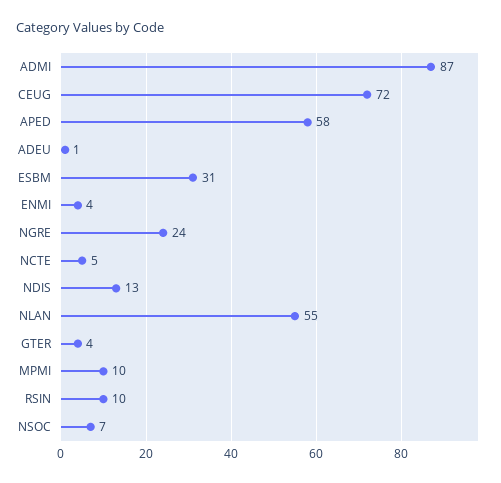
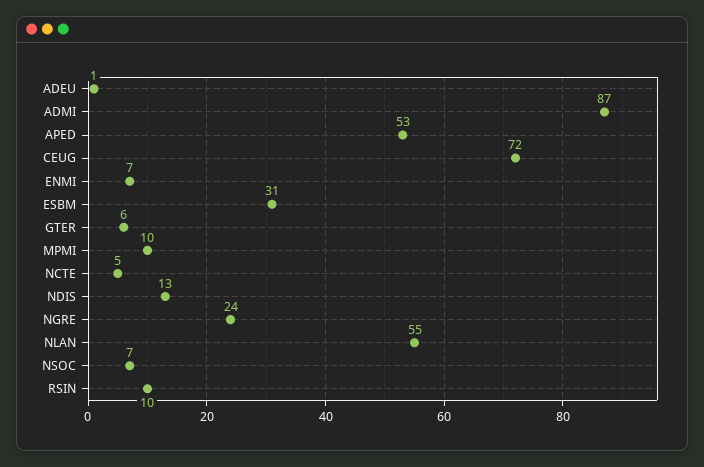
APED: 58 -> 53
ENMI: 4 -> 7
GTER: 4 -> 6

